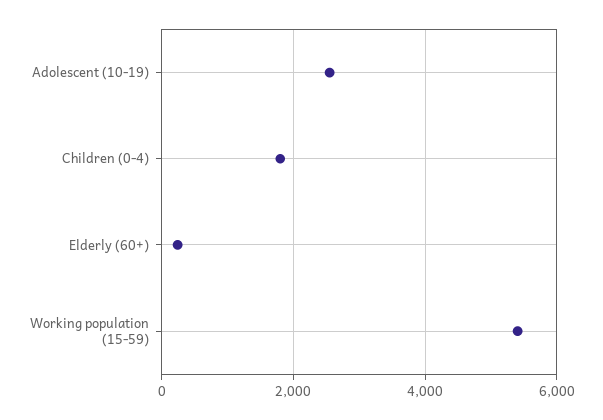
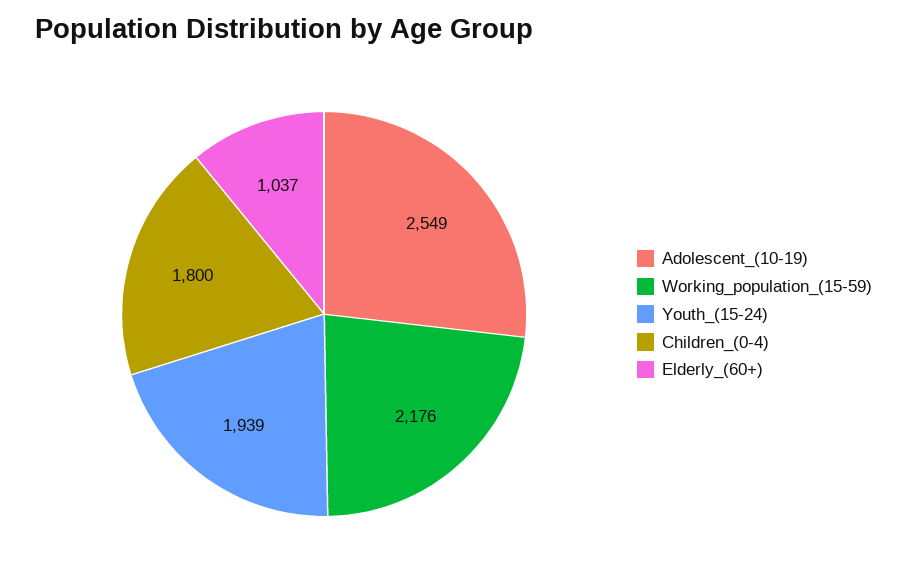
Elderly (60+): 200 -> 1037
Working population (15-59): 5400 -> 2176
Youth_(15-24): none -> 1939

